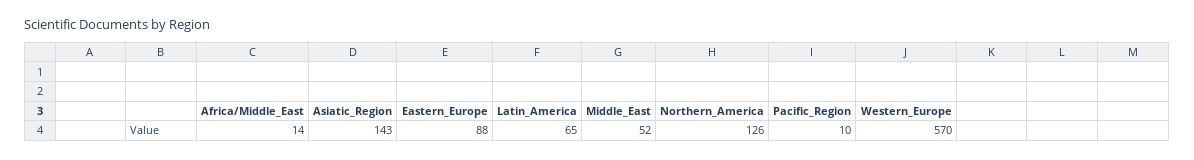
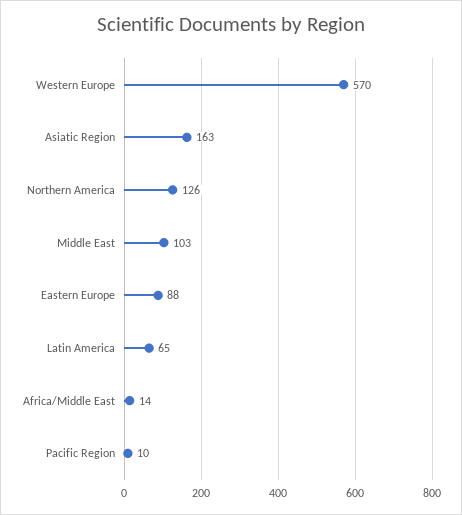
Asiatic_Region: 143 -> 163
Middle_East: 52 -> 103

